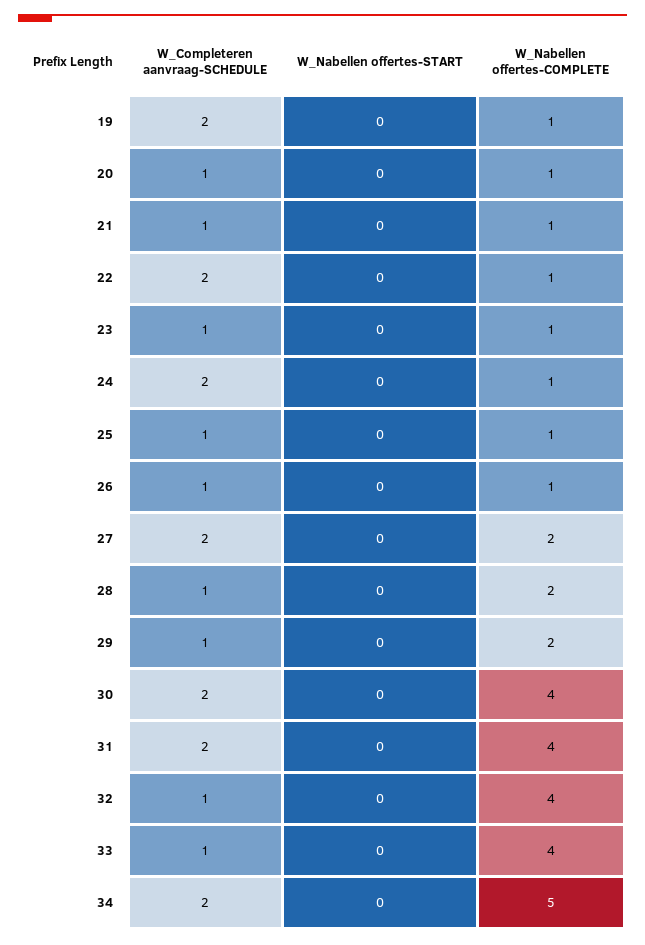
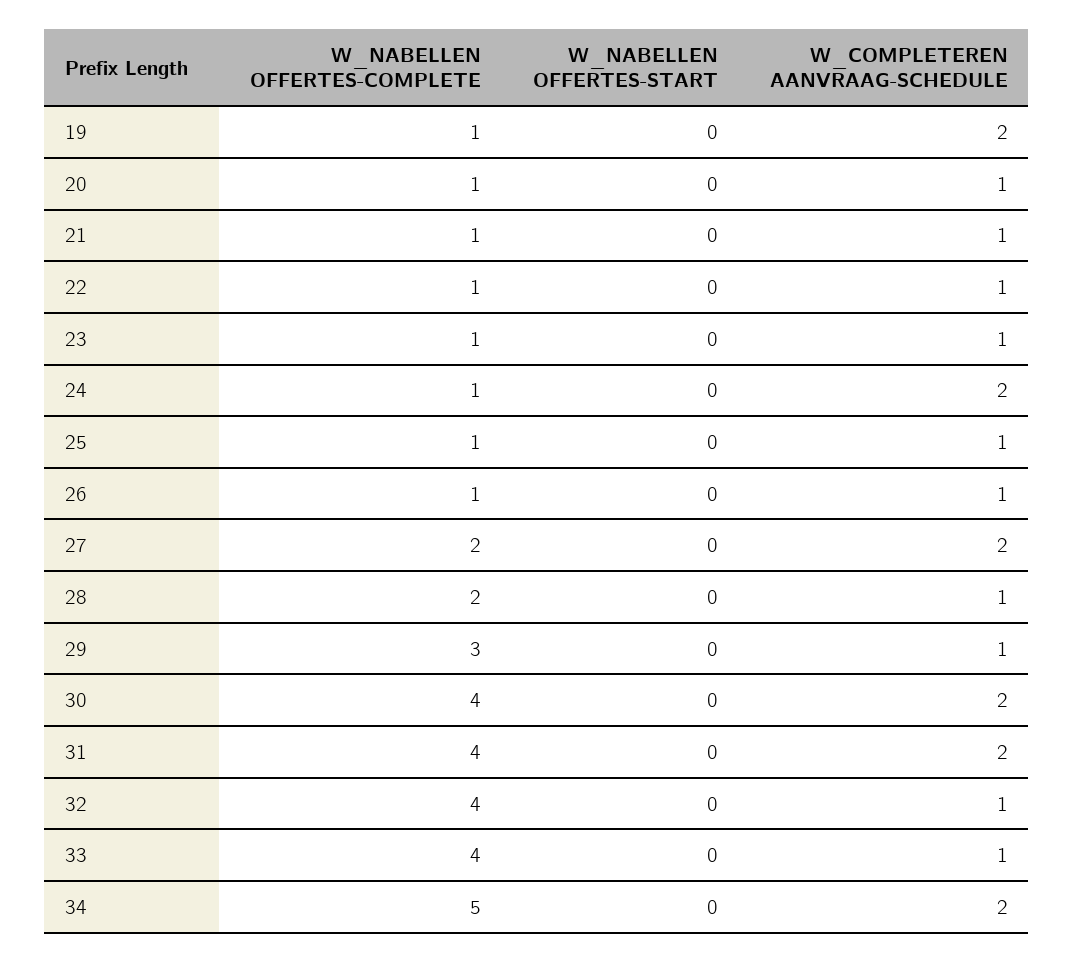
W_Completeren aanvraag-SCHEDULE, 22: 2 -> 1
W_Nabellen offertes-COMPLETE, 29: 2 -> 3

